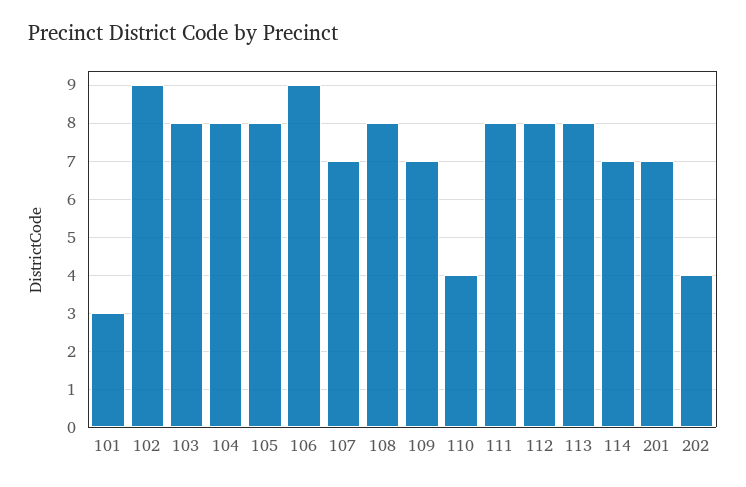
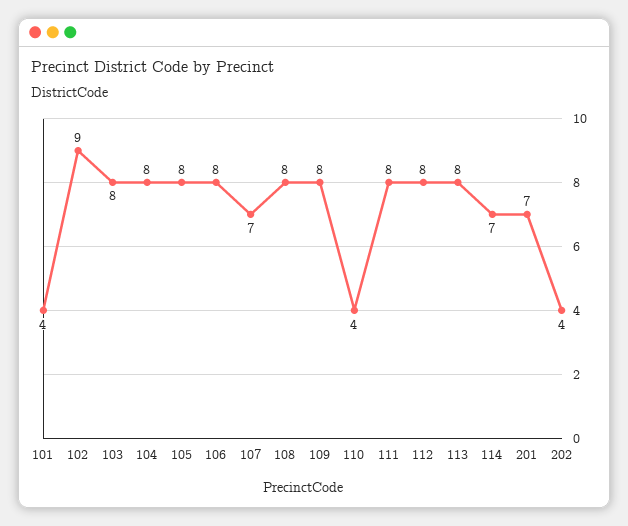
101: 3 -> 4
106: 9 -> 8
109: 7 -> 8

